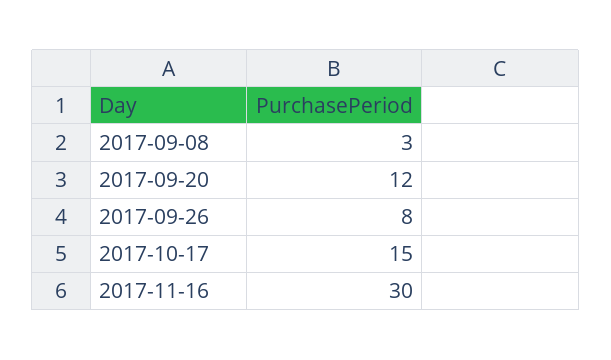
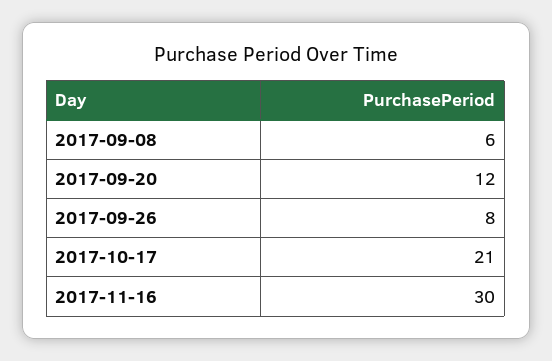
2017-09-08: 3 -> 6
2017-10-17: 15 -> 21

